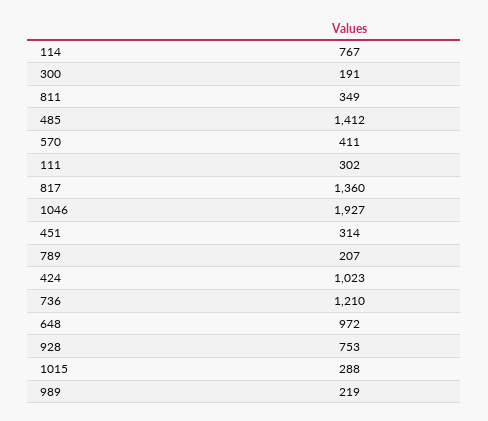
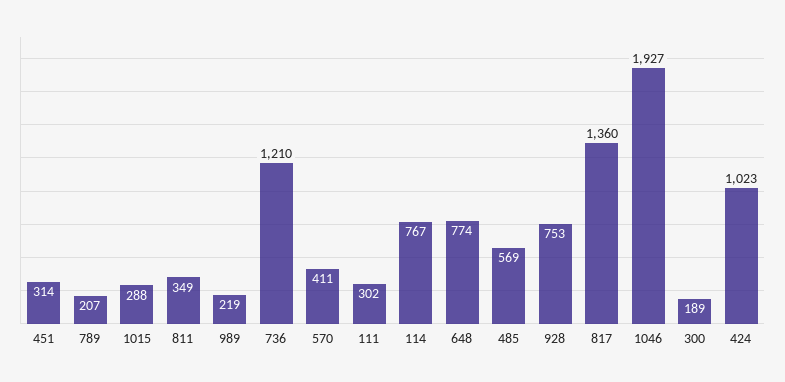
300: 191 -> 189
485: 1412 -> 569
648: 972 -> 774

